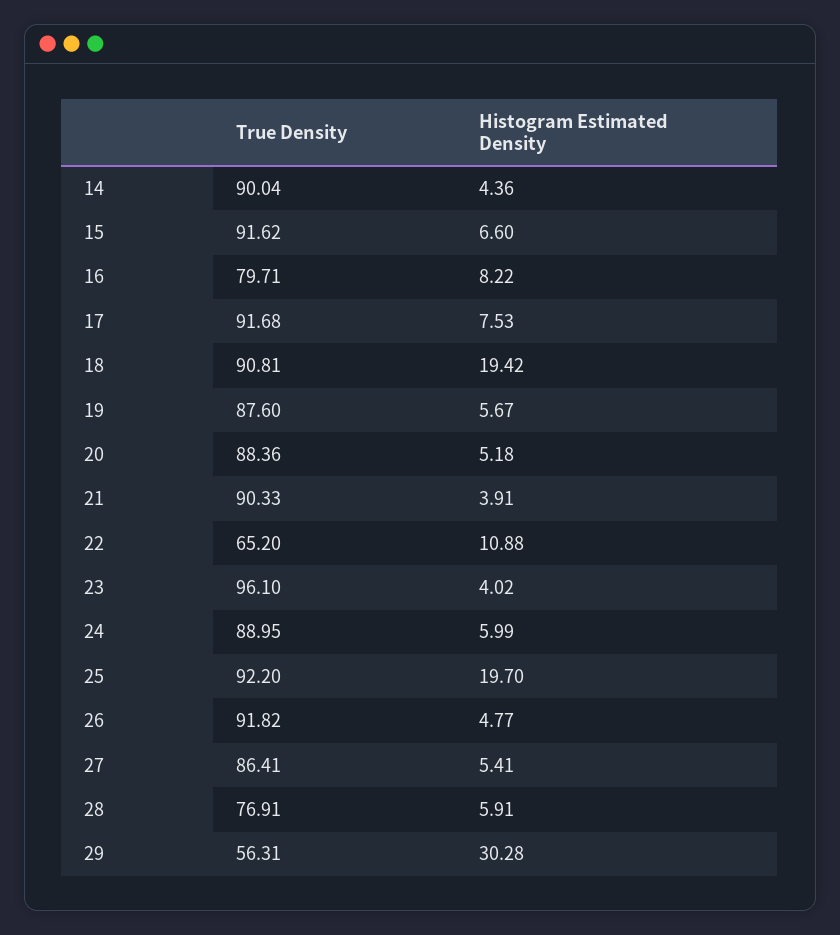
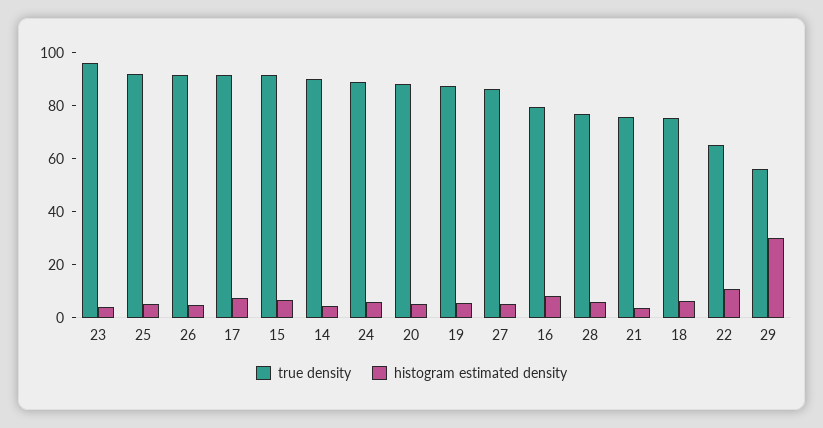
True Density, 18: 90.81 -> 75
Histogram Estimated Density, 18: 19.42 -> 5
True Density, 21: 90.33 -> 75
Histogram Estimated Density, 25: 19.7 -> 5

